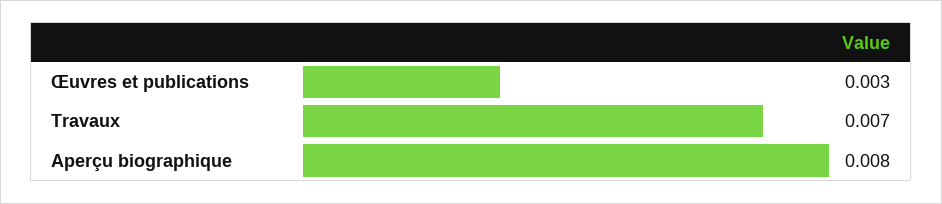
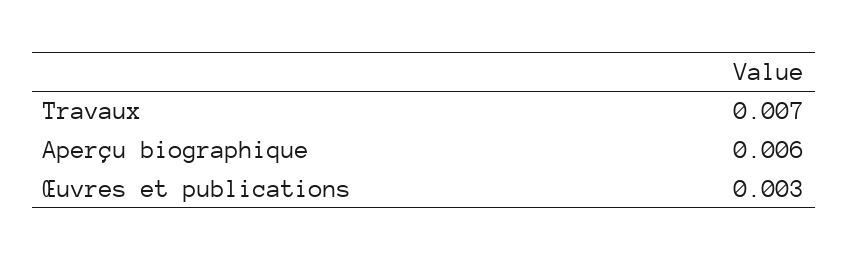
Aperçu biographique: 0.008 -> 0.006

